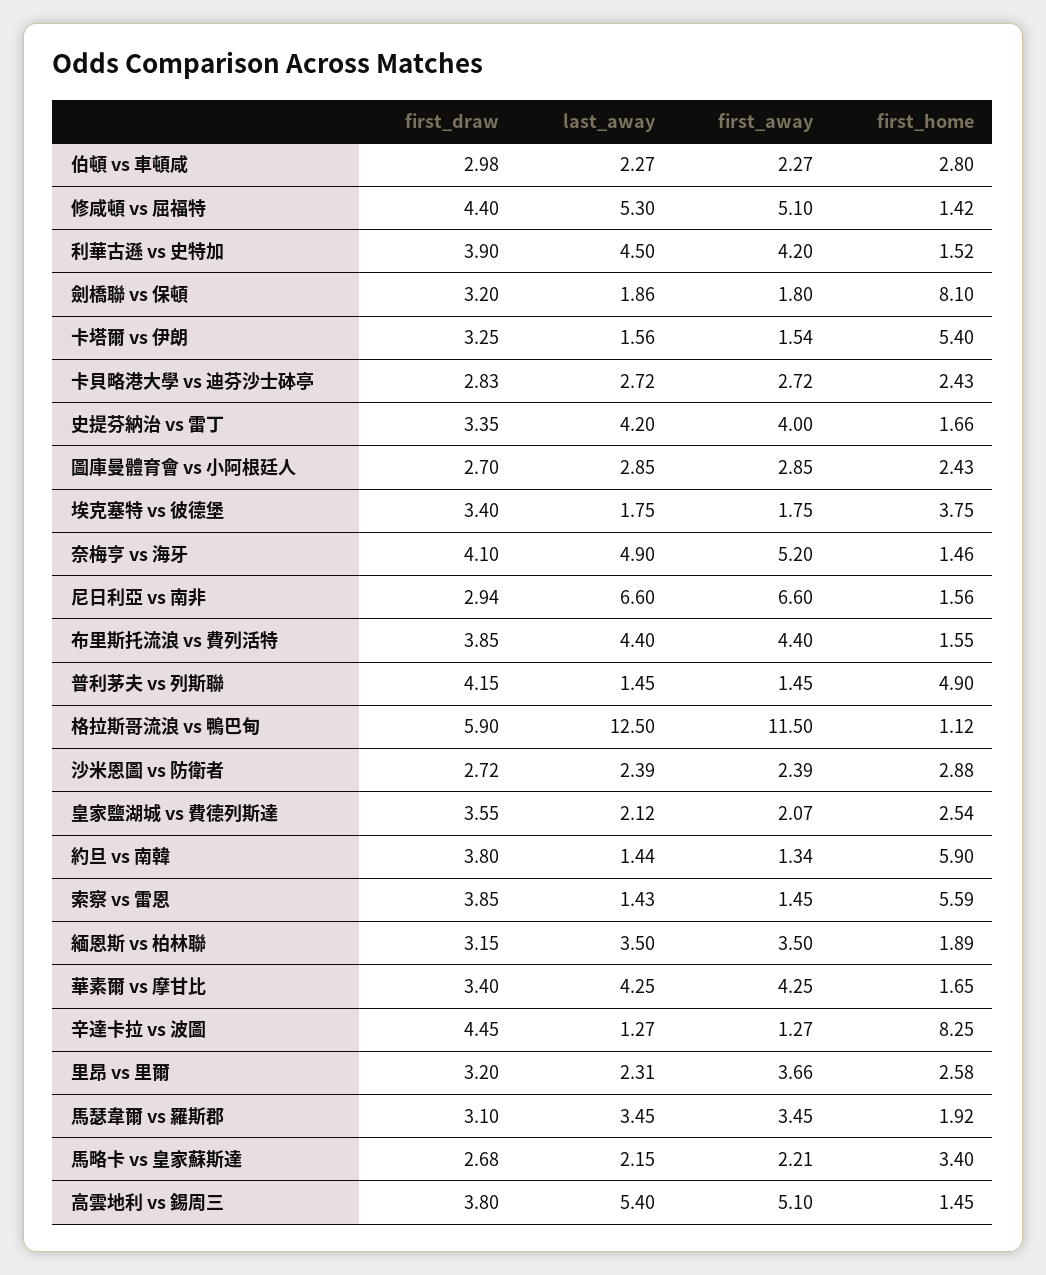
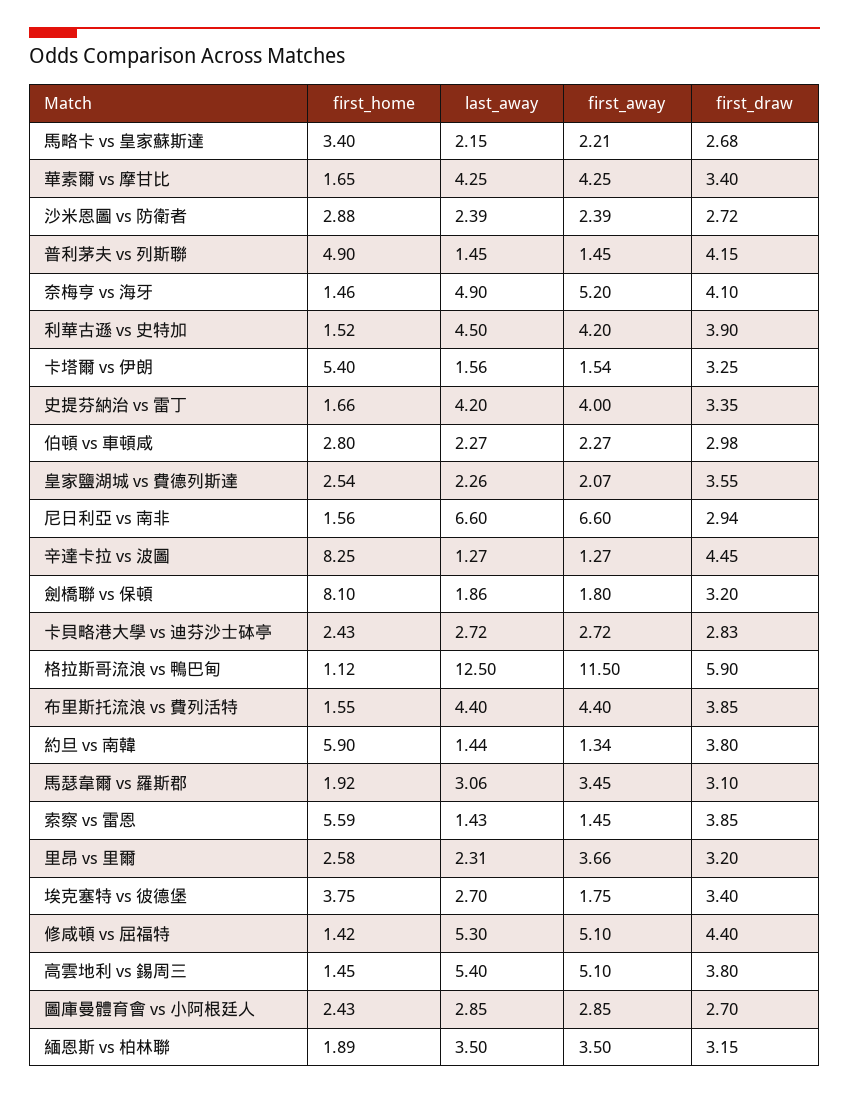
last_away, 埃克塞特 vs 彼德堡: 1.75 -> 2.7
last_away, 皇家鹽湖城 vs 費德列斯達: 2.12 -> 2.26
last_away, 馬瑟韋爾 vs 羅斯郡: 3.45 -> 3.06

